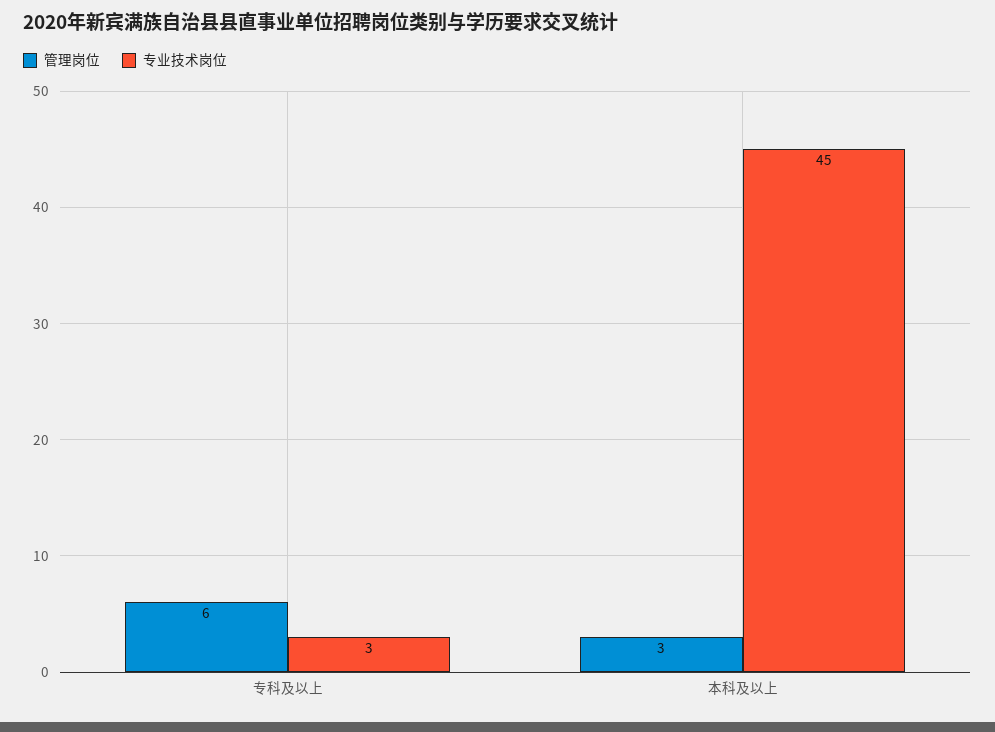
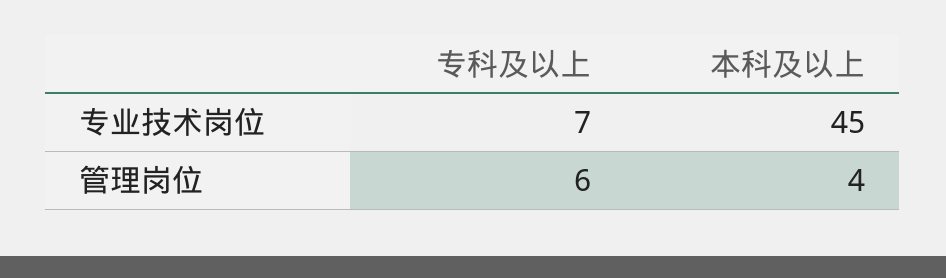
专业技术岗位, 专科及以上: 3 -> 7
管理岗位, 本科及以上: 3 -> 4

